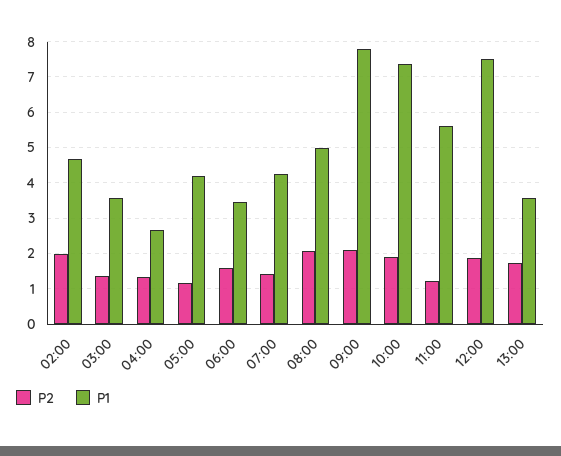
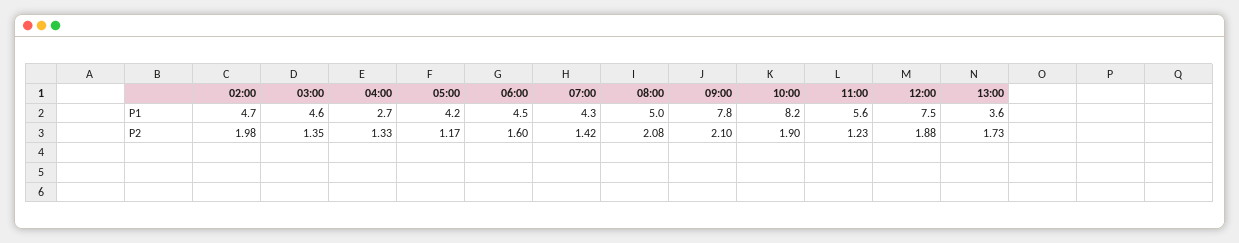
P1, 03:00: 3.6 -> 4.6
P1, 06:00: 3.4 -> 4.5
P1, 10:00: 7.4 -> 8.2

